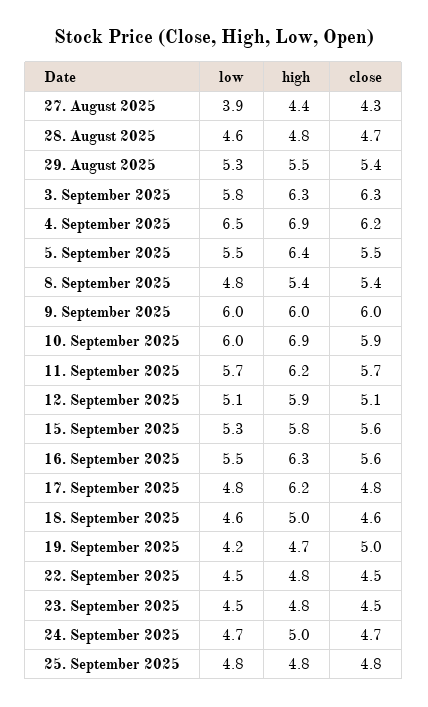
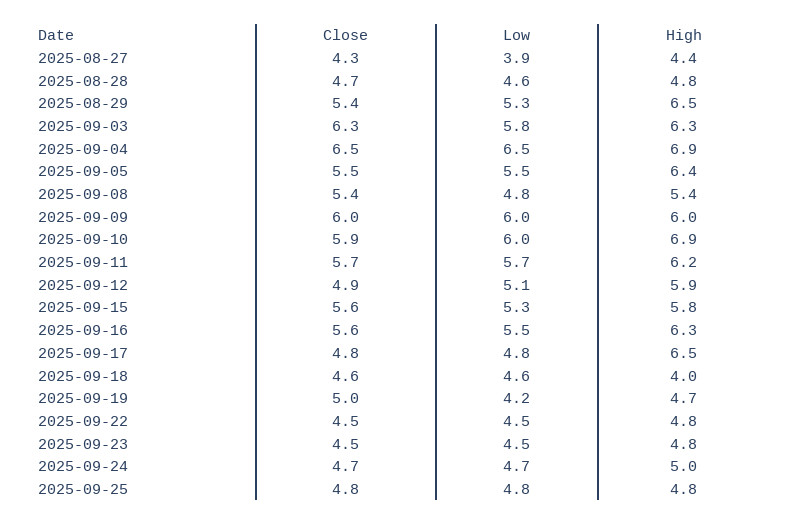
high, 29. August 2025: 5.5 -> 6.5
close, 4. September 2025: 6.2 -> 6.5
close, 12. September 2025: 5.1 -> 4.9
high, 17. September 2025: 6.2 -> 6.5
high, 18. September 2025: 5 -> 4

